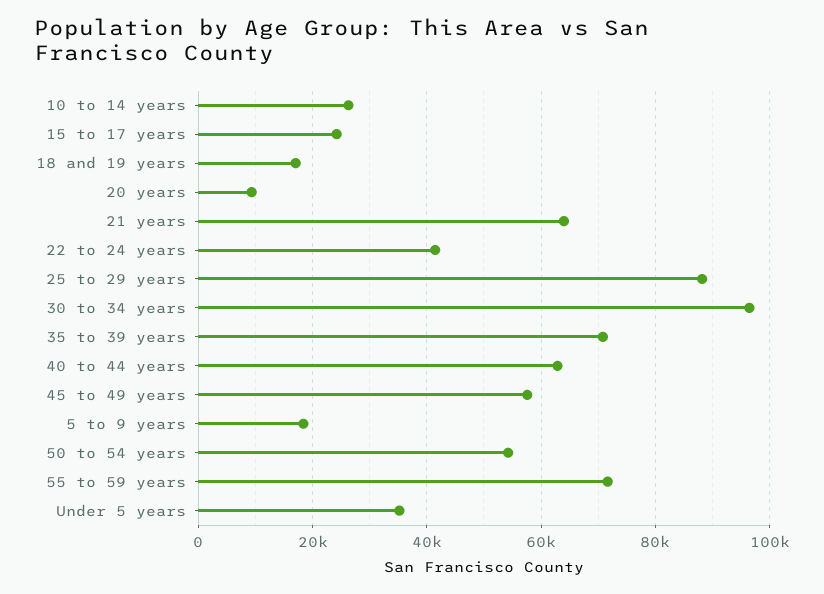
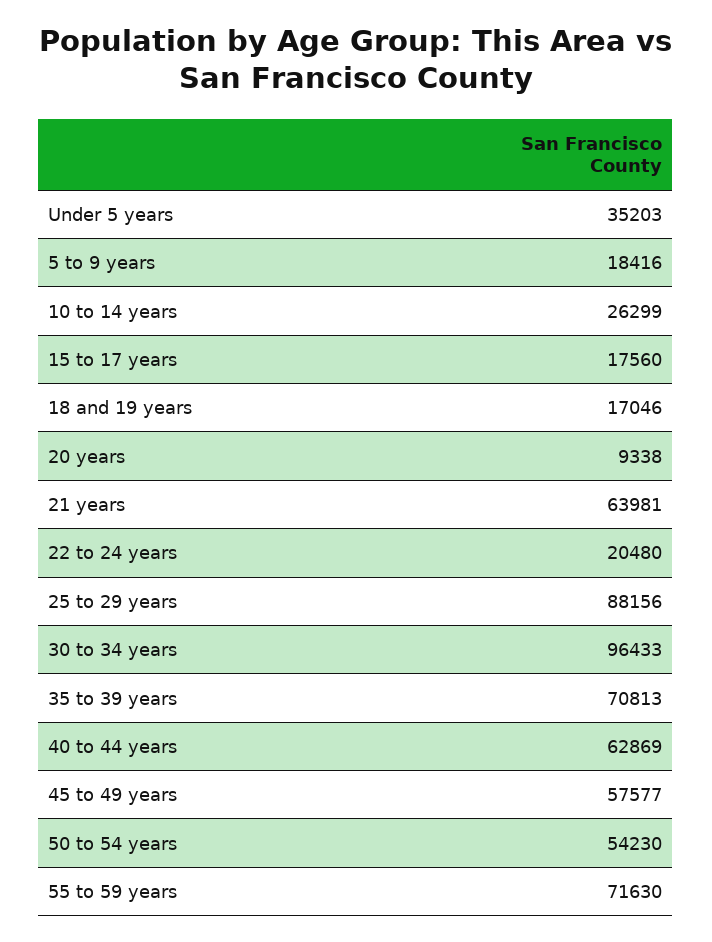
15 to 17 years: 24000 -> 17560
22 to 24 years: 42000 -> 20480

